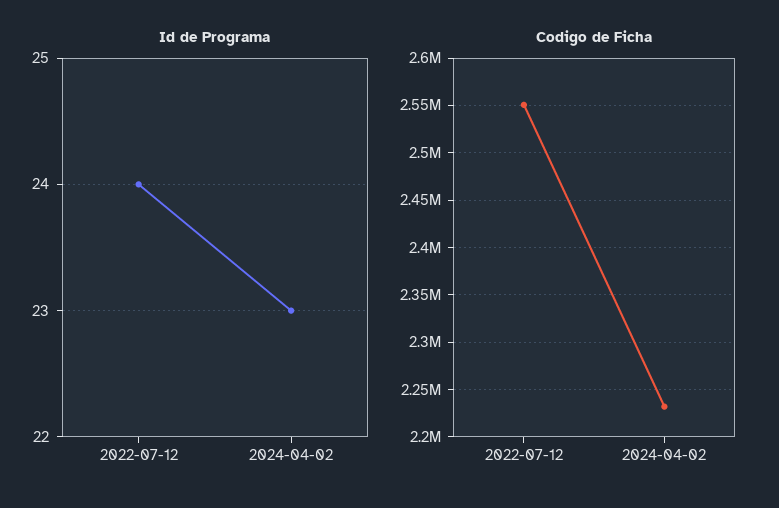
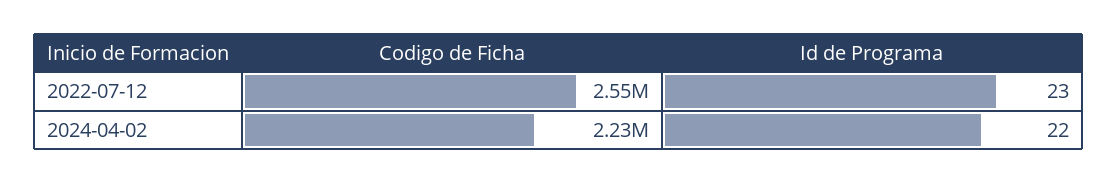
Id de Programa, 2022-07-12: 24 -> 23
Id de Programa, 2024-04-02: 23 -> 22

